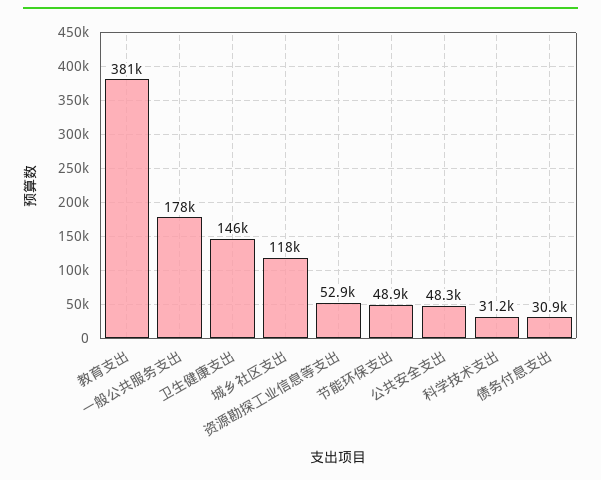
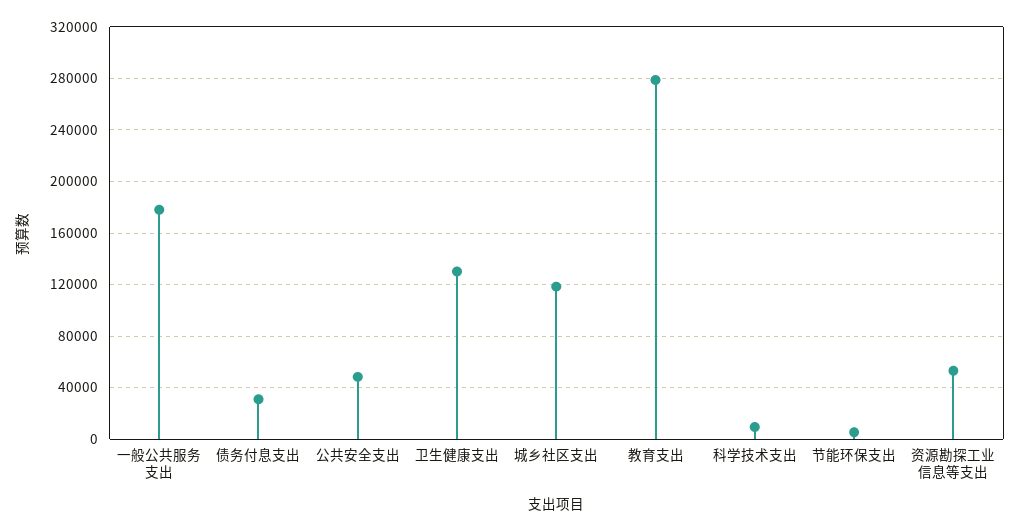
教育支出: 381000 -> 280000
卫生健康支出: 146000 -> 130000
节能环保支出: 48900 -> 5000
科学技术支出: 31200 -> 10000

